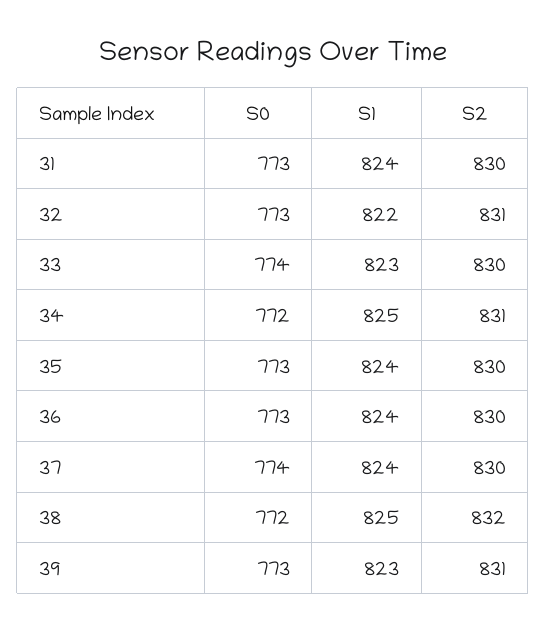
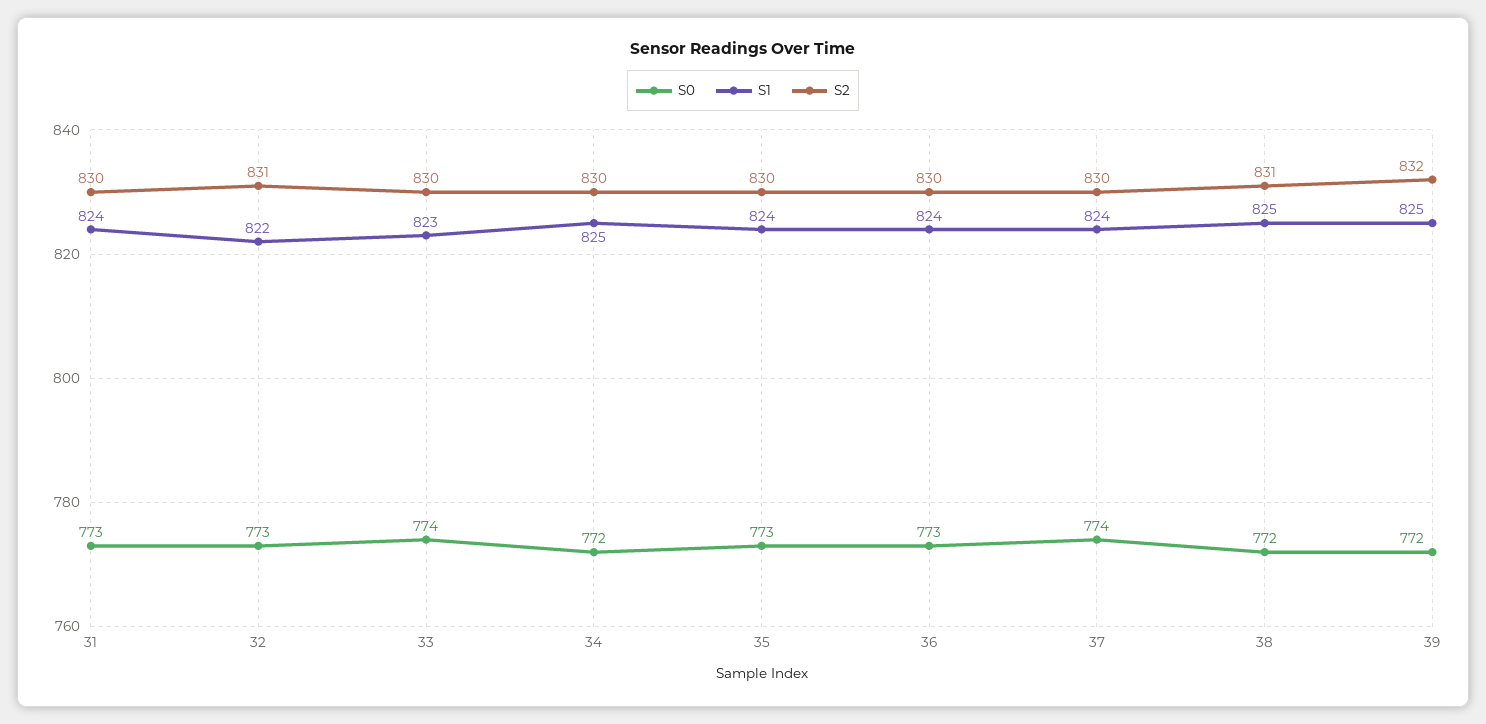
S2, 34: 831 -> 830
S2, 38: 832 -> 831
S0, 39: 773 -> 772
S1, 39: 823 -> 825
S2, 39: 831 -> 832

